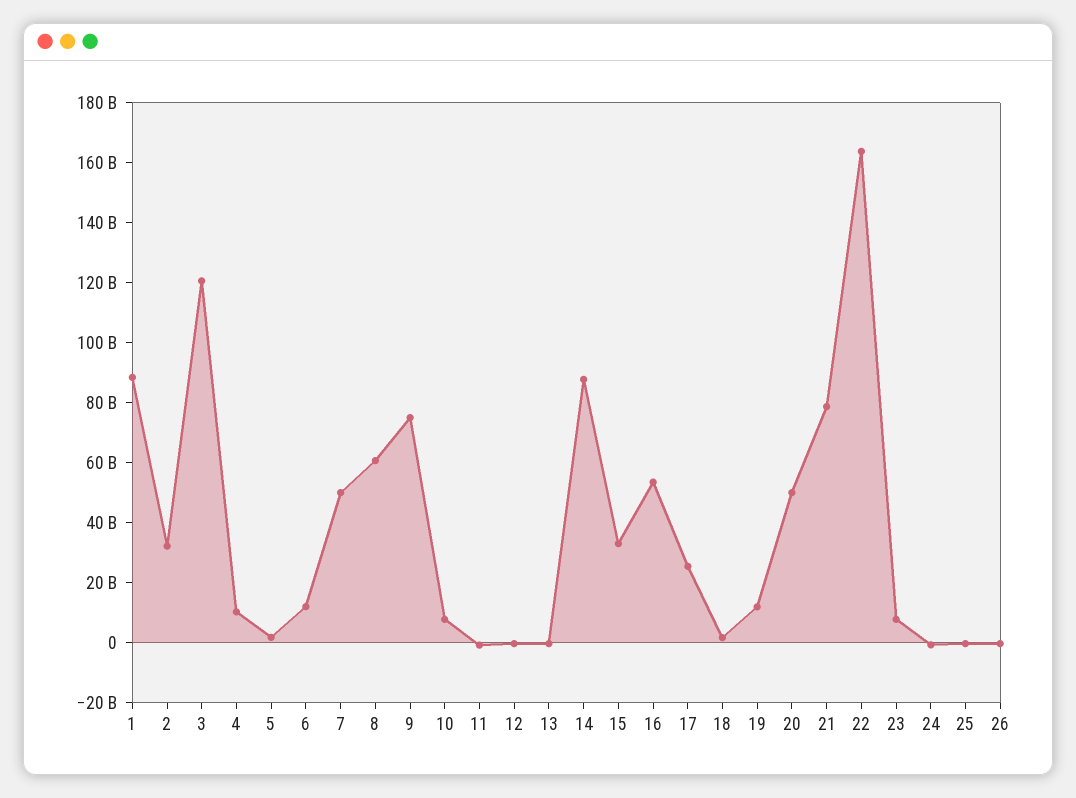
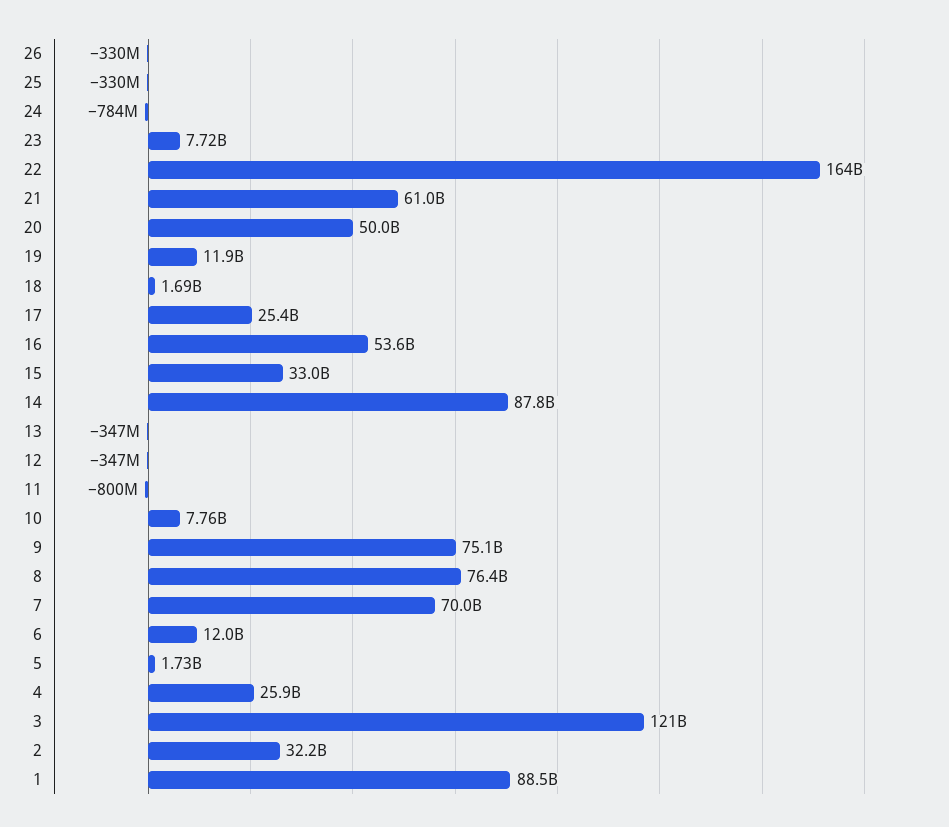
4: 10000000000 -> 25900000000
7: 50000000000 -> 70000000000
8: 60000000000 -> 76400000000
21: 80000000000 -> 61000000000

